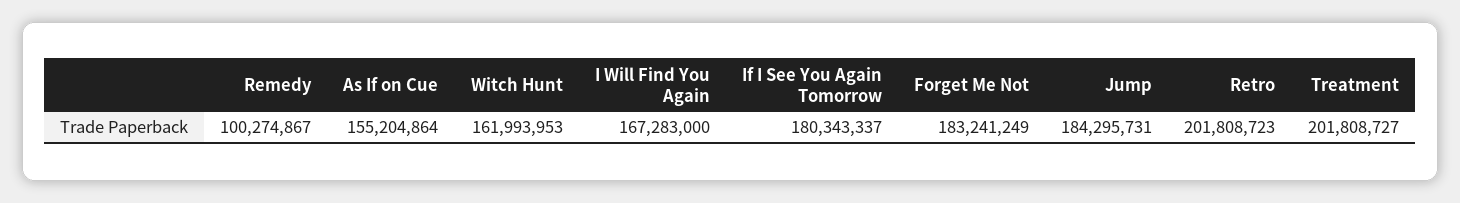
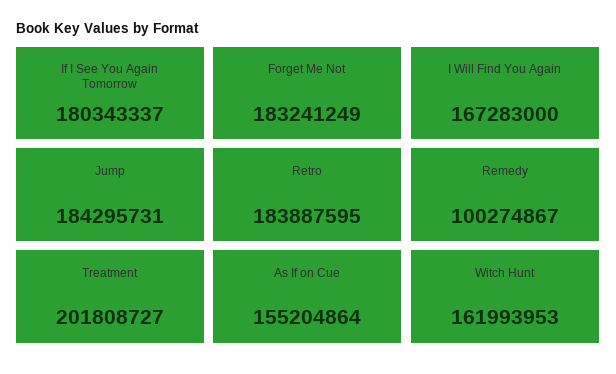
Retro: 201808723 -> 183887595

